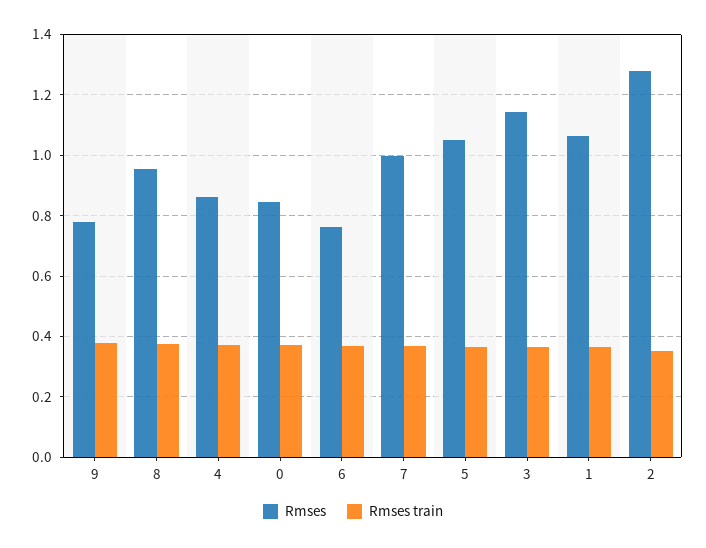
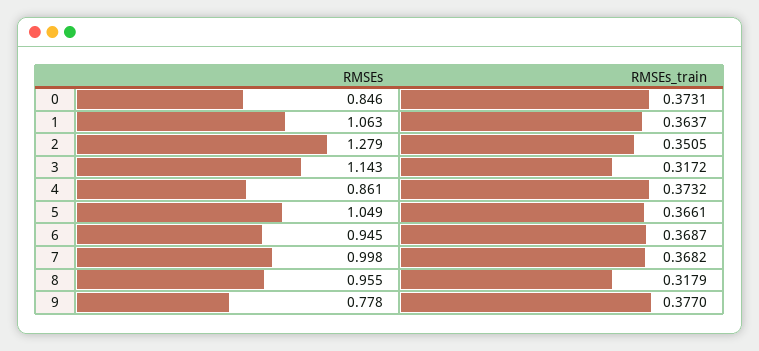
Rmses train, 8: 0.38 -> 0.3179
Rmses, 6: 0.76 -> 0.945
Rmses train, 3: 0.36 -> 0.3172

